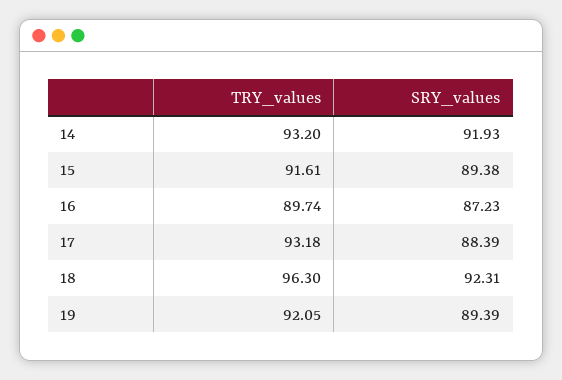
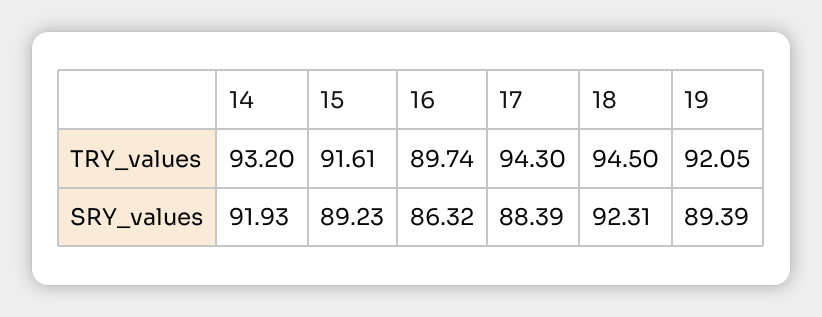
SRY_values, 15: 89.38 -> 89.23
SRY_values, 16: 87.23 -> 86.32
TRY_values, 17: 93.18 -> 94.3
TRY_values, 18: 96.3 -> 94.5

